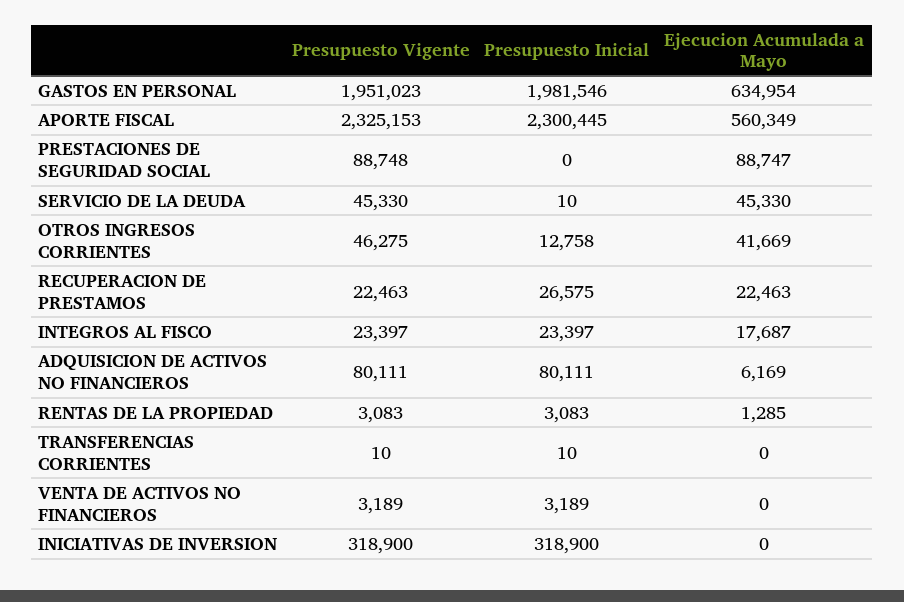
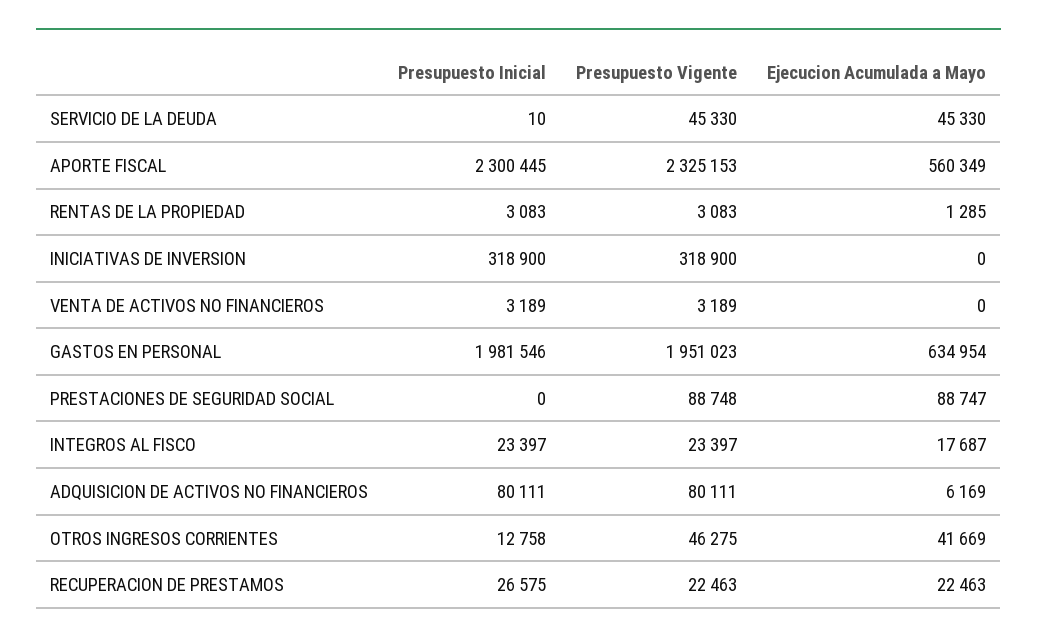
Presupuesto Vigente, TRANSFERENCIAS CORRIENTES: 10 -> none
Presupuesto Inicial, TRANSFERENCIAS CORRIENTES: 10 -> none
Ejecucion Acumulada a Mayo, TRANSFERENCIAS CORRIENTES: 0 -> none

